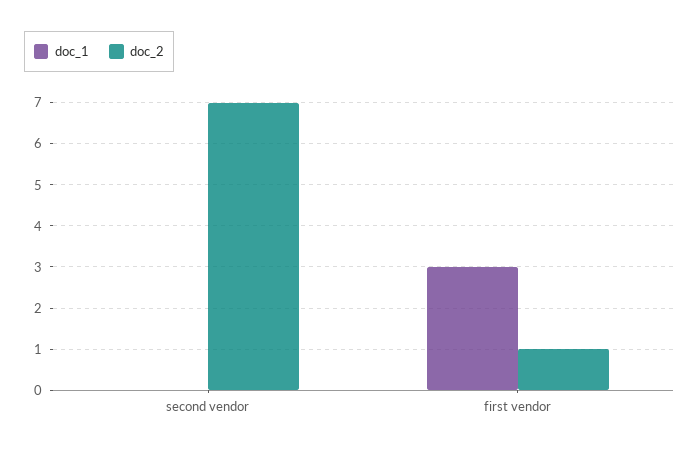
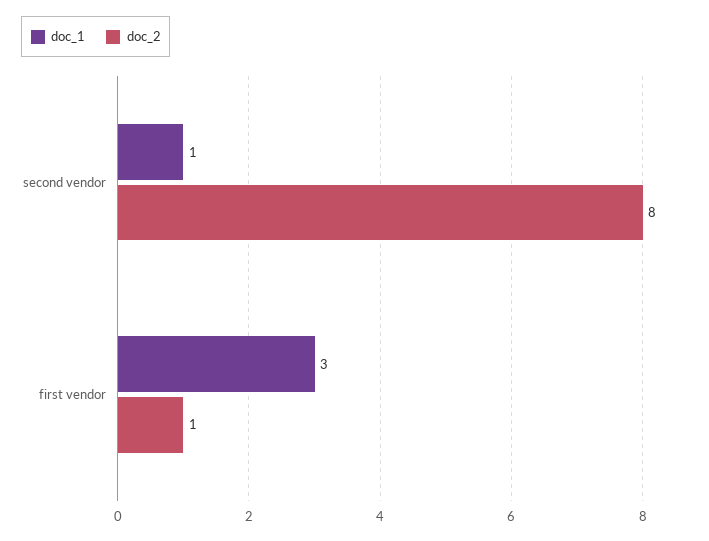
doc_1, second vendor: 0 -> 1
doc_2, second vendor: 7 -> 8

